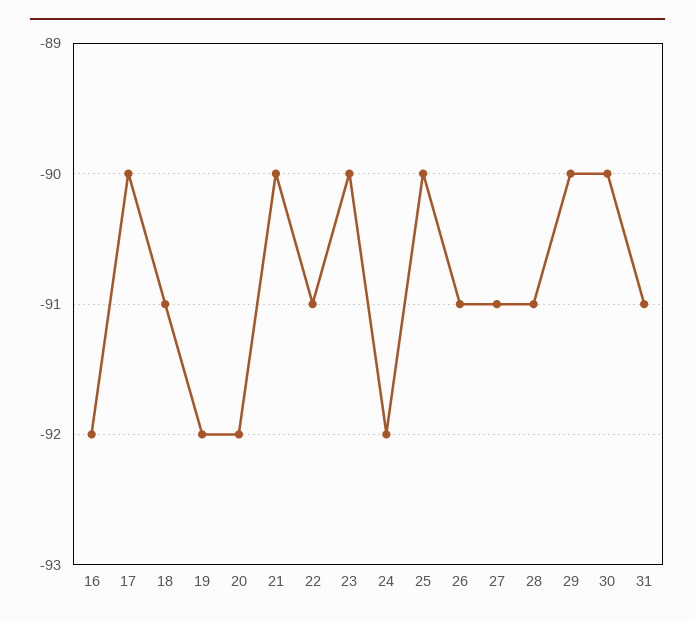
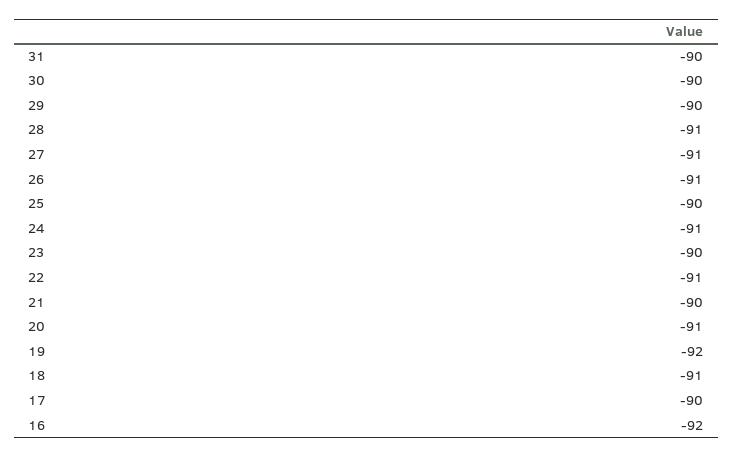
20: -92 -> -91
24: -92 -> -91
31: -91 -> -90

